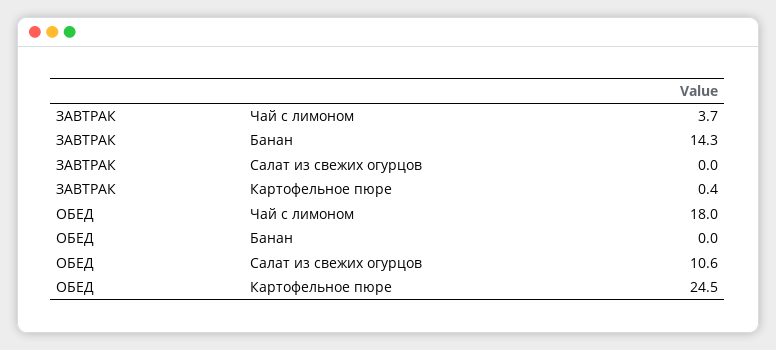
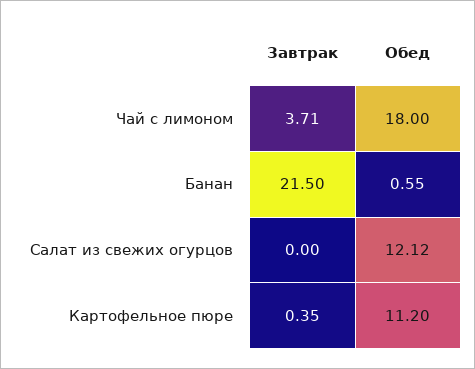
ЗАВТРАК, Банан: 14.3 -> 21.5
ОБЕД, Банан: 0 -> 0.55
ОБЕД, Салат из свежих огурцов: 10.6 -> 12.12
ОБЕД, Картофельное пюре: 24.5 -> 11.2

